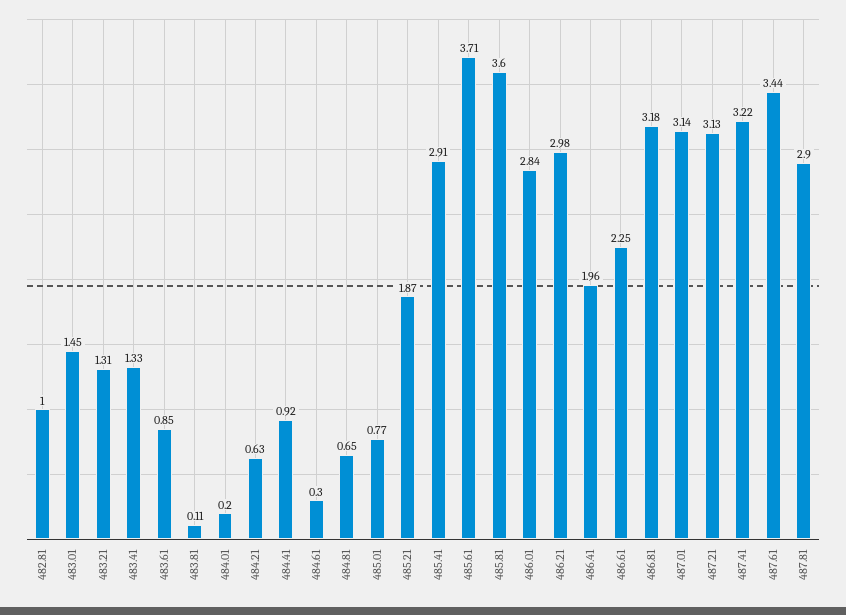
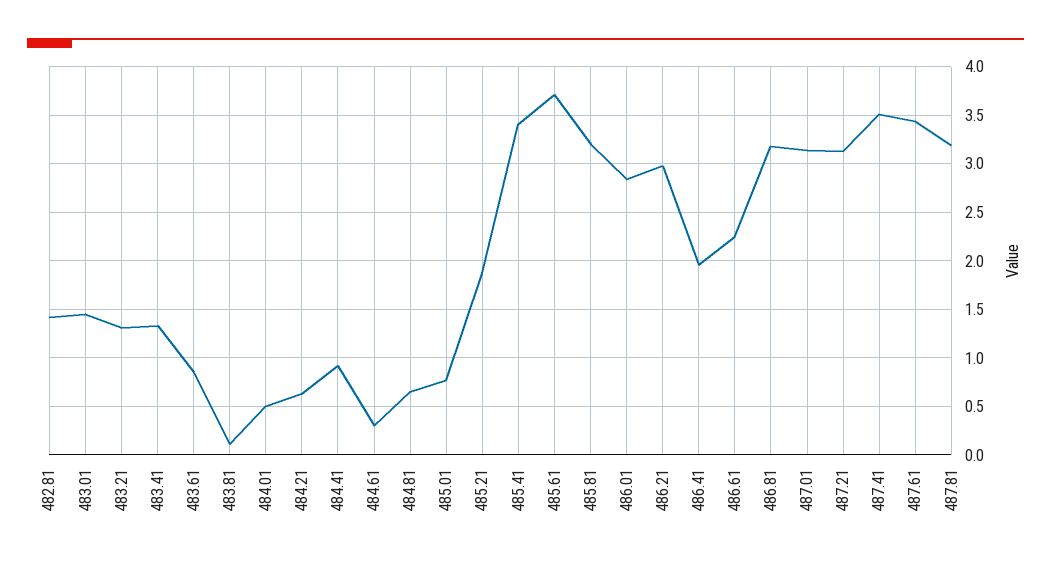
482.81: 1 -> 1.4
484.01: 0.2 -> 0.5
485.41: 2.91 -> 3.4
485.81: 3.6 -> 3.2
487.41: 3.22 -> 3.5
487.81: 2.9 -> 3.2

